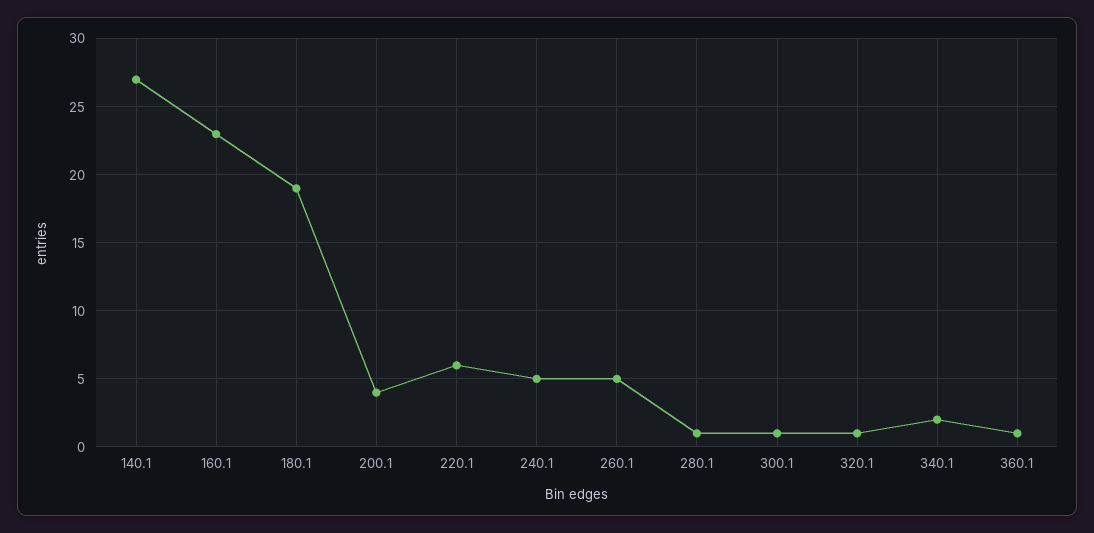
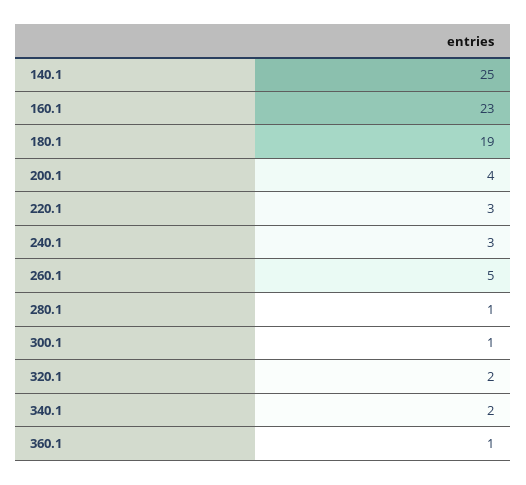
140.1: 27 -> 25
220.1: 6 -> 3
240.1: 5 -> 3
320.1: 1 -> 2

